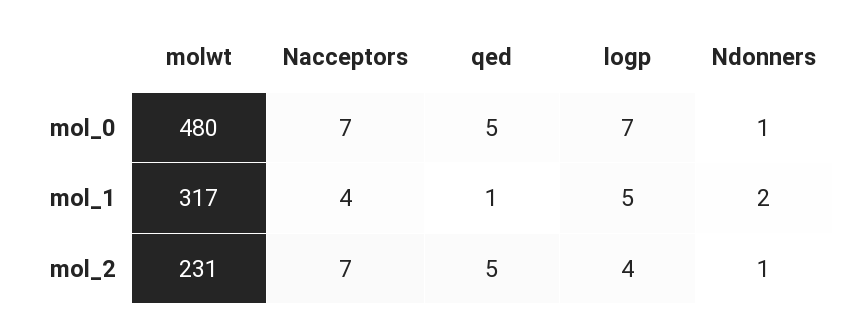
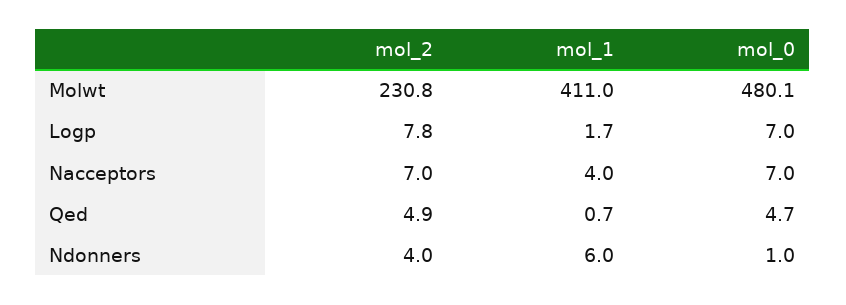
molwt, mol_1: 317 -> 411
logp, mol_1: 5 -> 1.7
Ndonners, mol_1: 2 -> 6
logp, mol_2: 4 -> 7.8
Ndonners, mol_2: 1 -> 4

